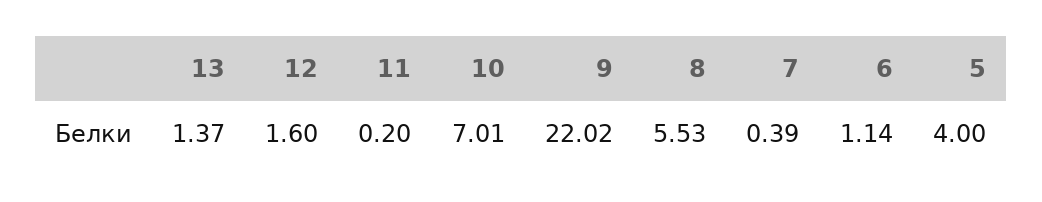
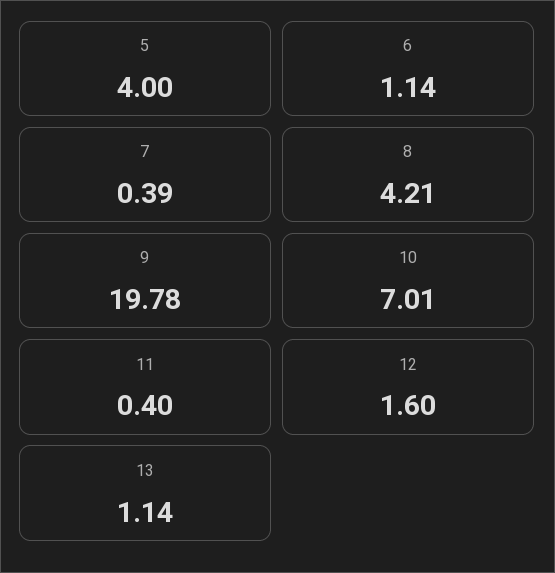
13: 1.37 -> 1.14
11: 0.2 -> 0.4
9: 22.02 -> 19.78
8: 5.53 -> 4.21

